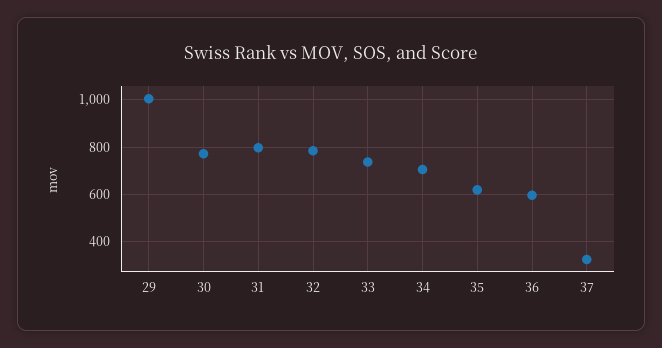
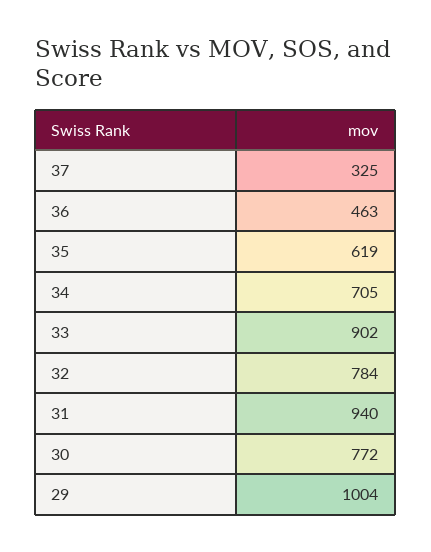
31: 800 -> 940
33: 750 -> 902
36: 600 -> 463

